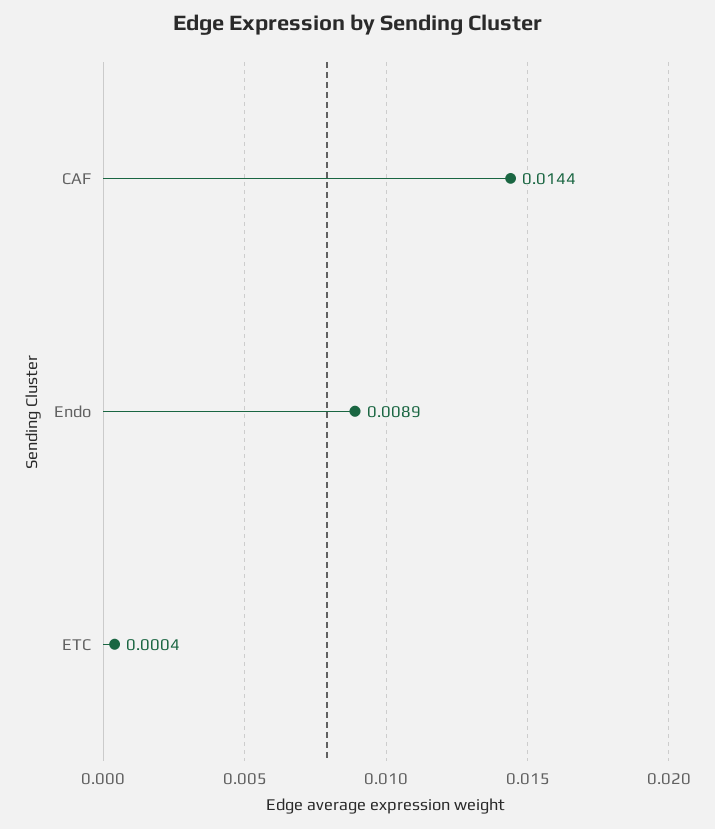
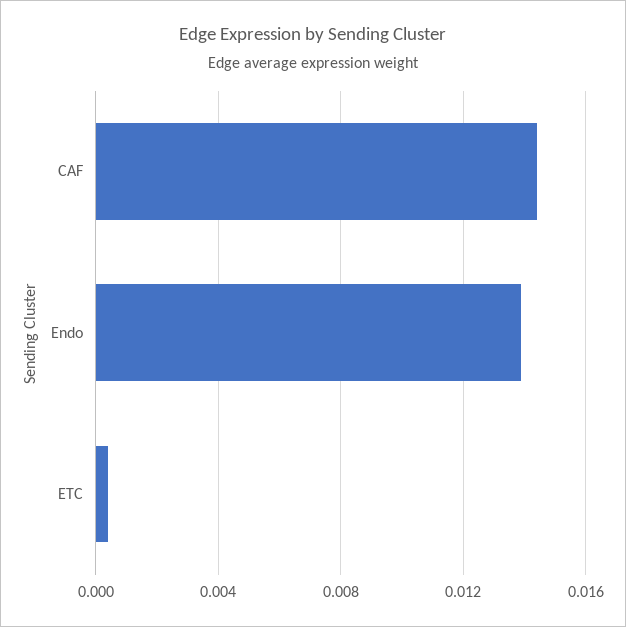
Endo: 0.0089 -> 0.014

